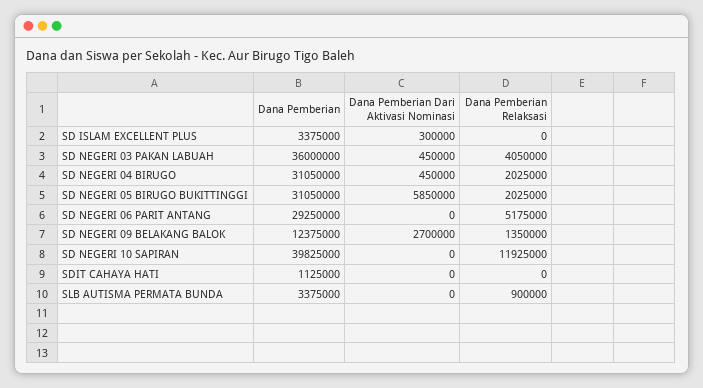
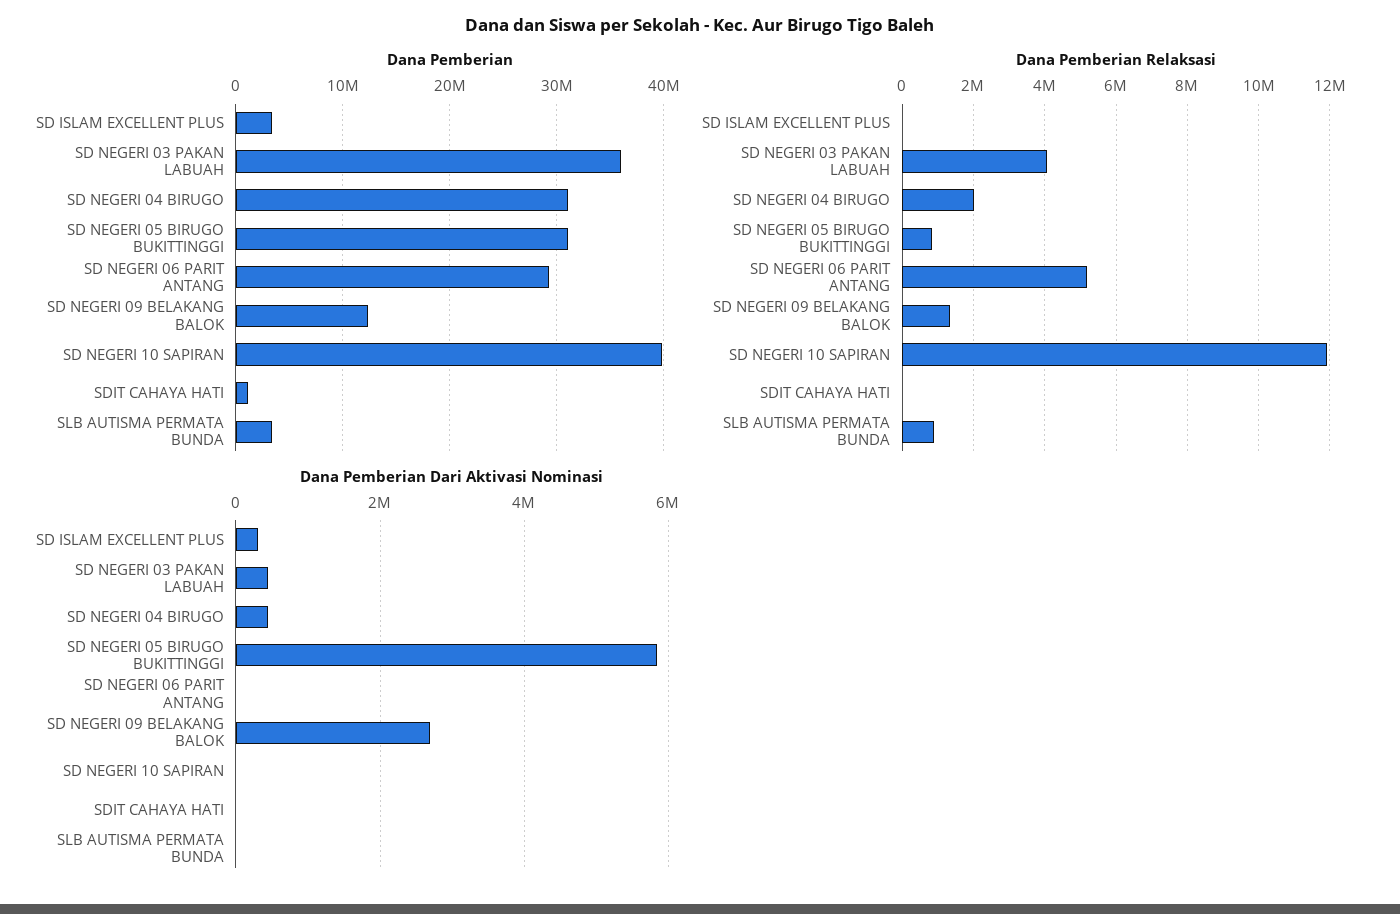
Dana Pemberian Relaksasi, SD NEGERI 05 BIRUGO BUKITTINGGI: 2025000 -> 800000

